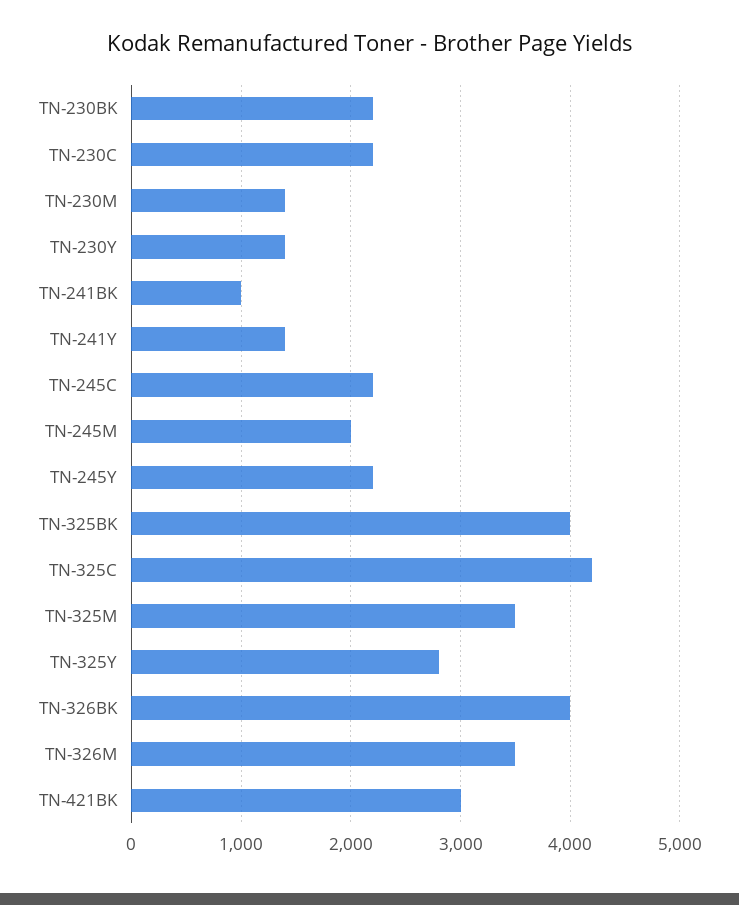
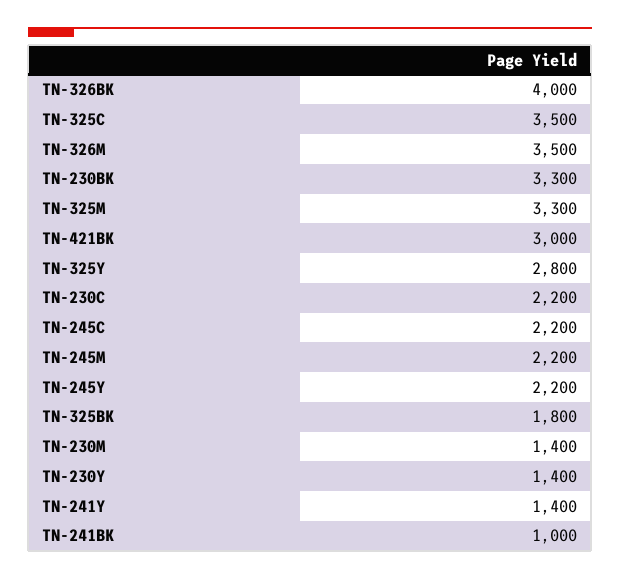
TN-230BK: 2200 -> 3300
TN-245M: 2000 -> 2200
TN-325BK: 4000 -> 1800
TN-325C: 4200 -> 3500
TN-325M: 3500 -> 3300

